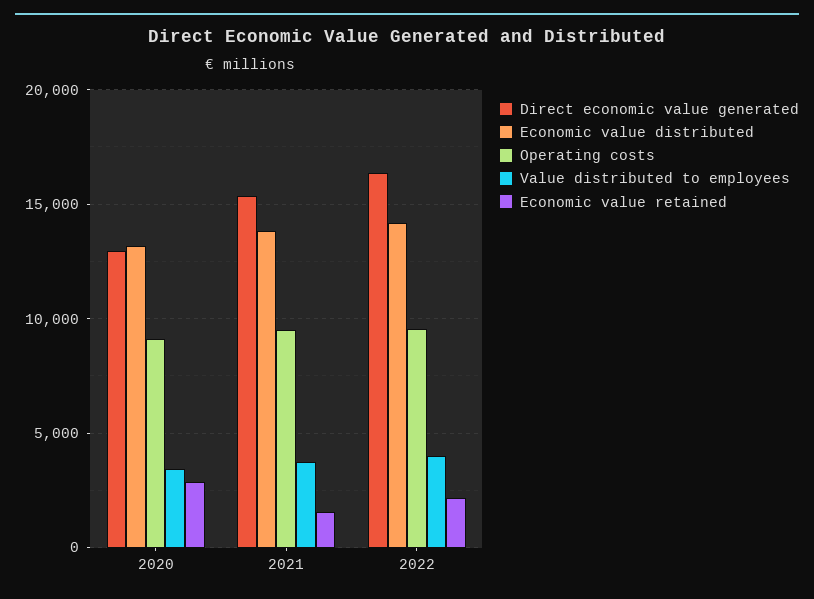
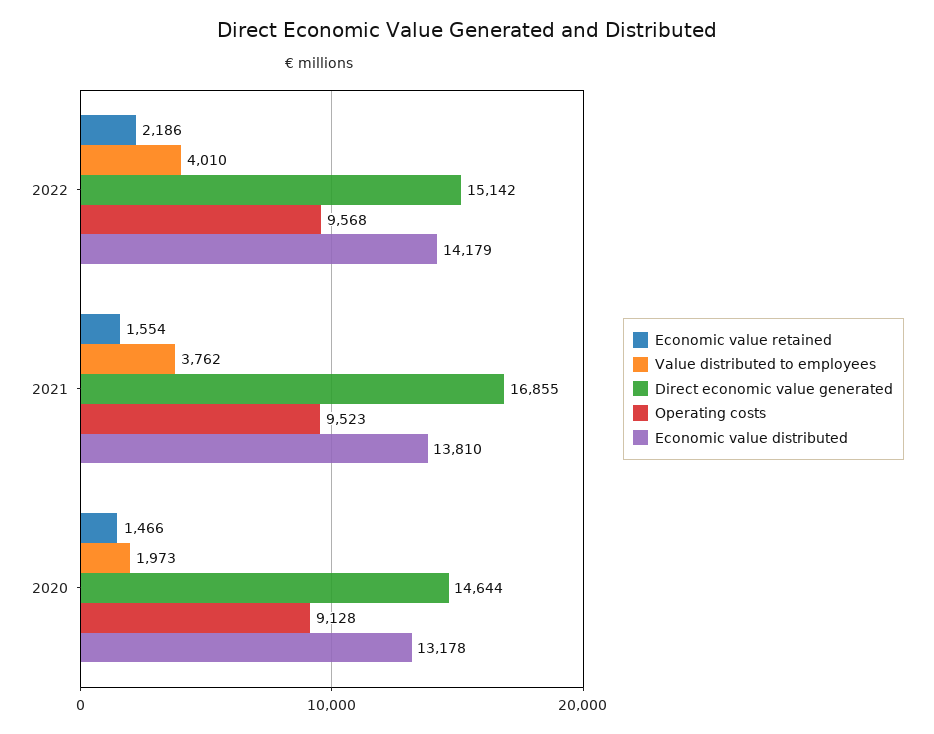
Direct economic value generated, 2020: 13000 -> 14644
Value distributed to employees, 2020: 3500 -> 1973
Economic value retained, 2020: 3000 -> 1466
Direct economic value generated, 2021: 15500 -> 16855
Direct economic value generated, 2022: 16500 -> 15142

